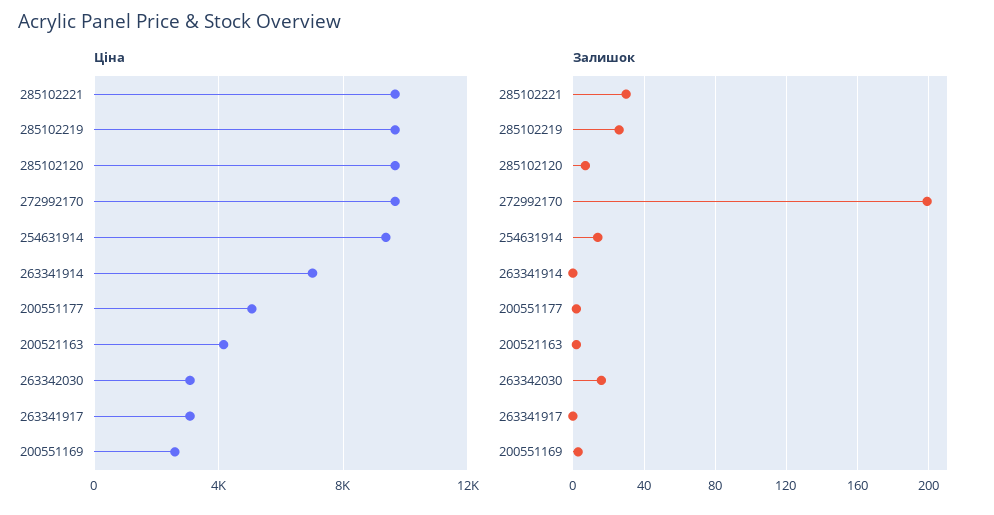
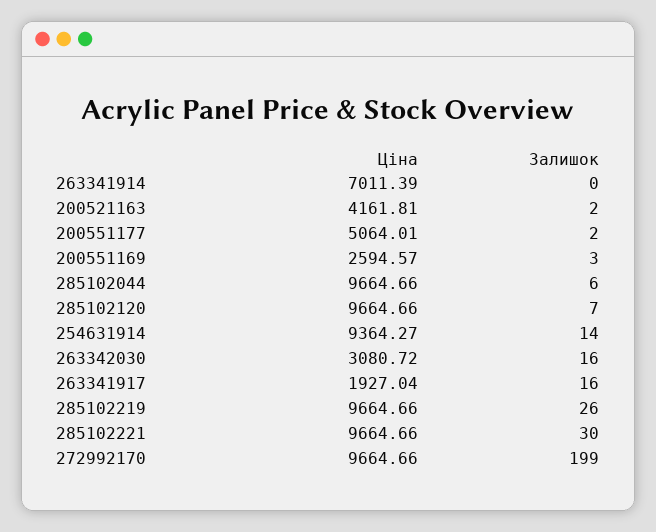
Ціна, 263341917: 3000 -> 1927.04
Залишок, 263341917: 0 -> 16
Ціна, 285102044: none -> 9664.66
Залишок, 285102044: none -> 6

